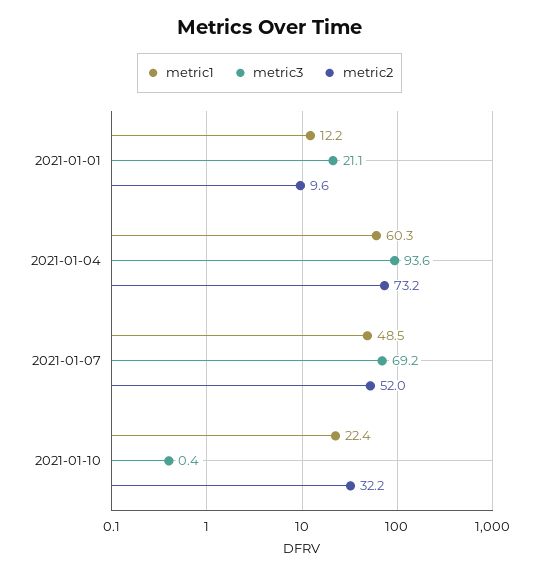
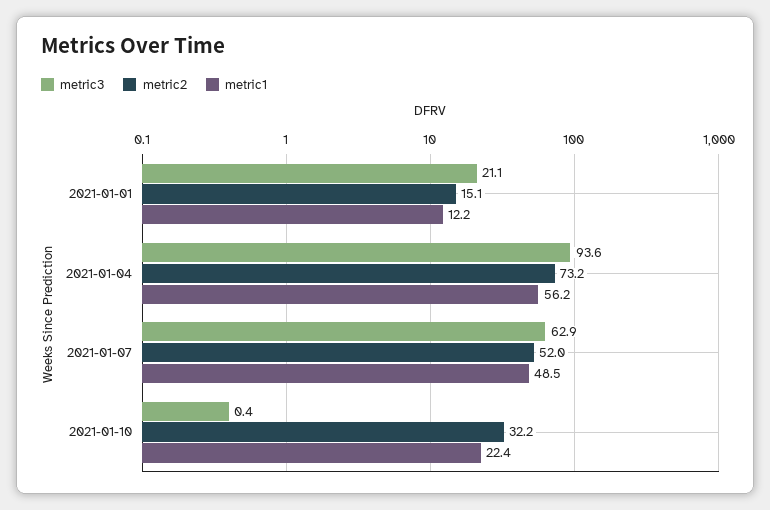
metric2, 2021-01-01: 9.6 -> 15.1
metric1, 2021-01-04: 60.3 -> 56.2
metric3, 2021-01-07: 69.2 -> 62.9

